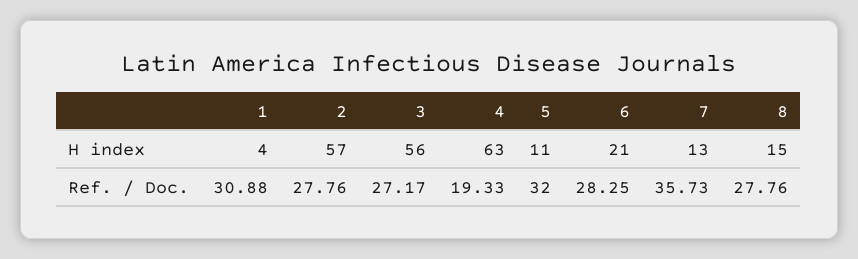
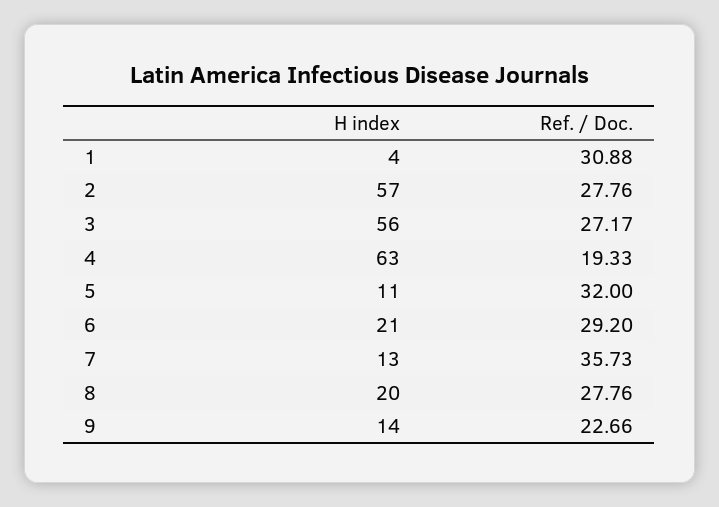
8, H index: 15 -> 20
6, Ref. / Doc.: 28.25 -> 29.2
9, H index: none -> 14
9, Ref. / Doc.: none -> 22.66

